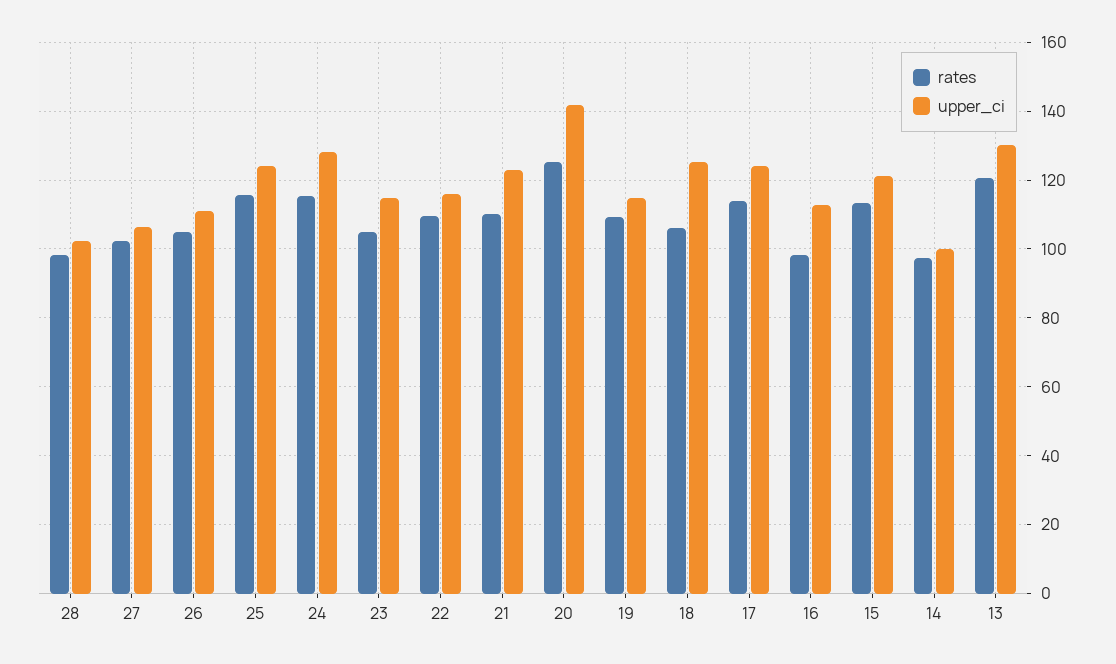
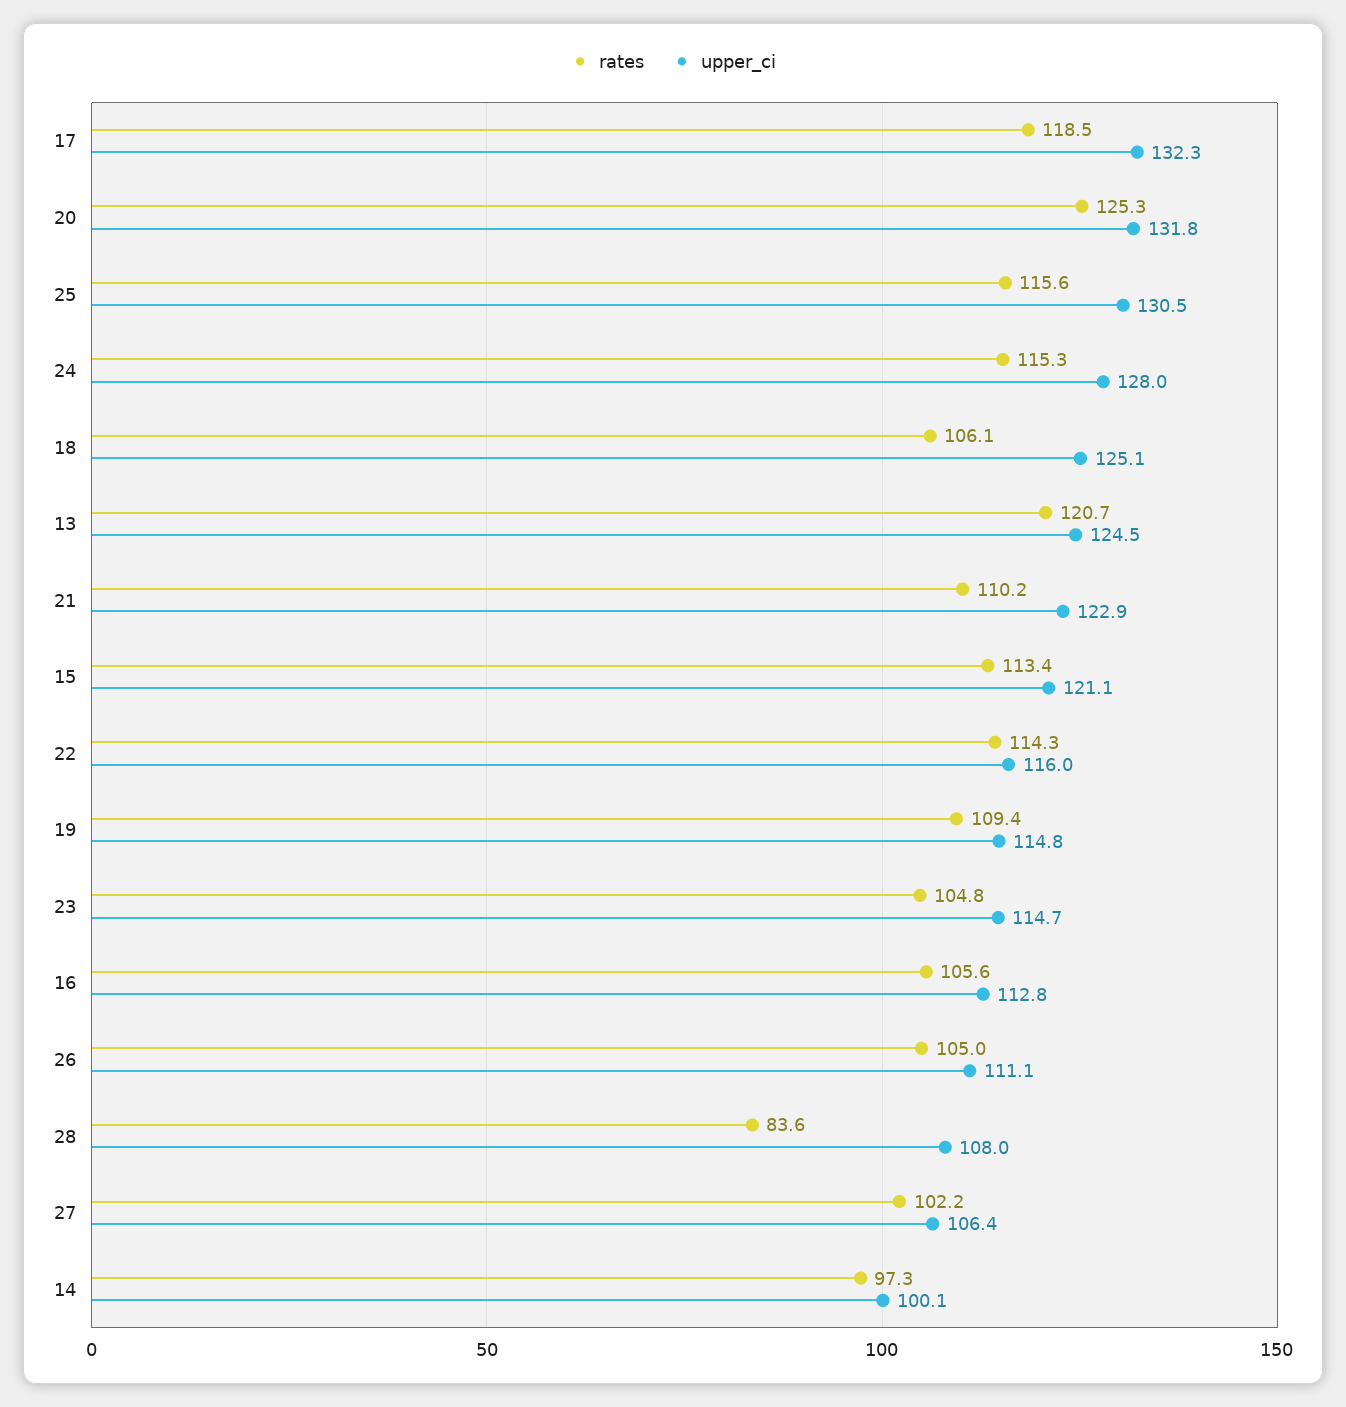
rates, 28: 98 -> 83.6
upper_ci, 28: 102 -> 108
upper_ci, 25: 124 -> 130.5
rates, 22: 110 -> 114.3
upper_ci, 20: 142 -> 131.8
rates, 17: 114 -> 118.5
upper_ci, 17: 124 -> 132.3
rates, 16: 98 -> 105.6
upper_ci, 13: 130 -> 124.5

